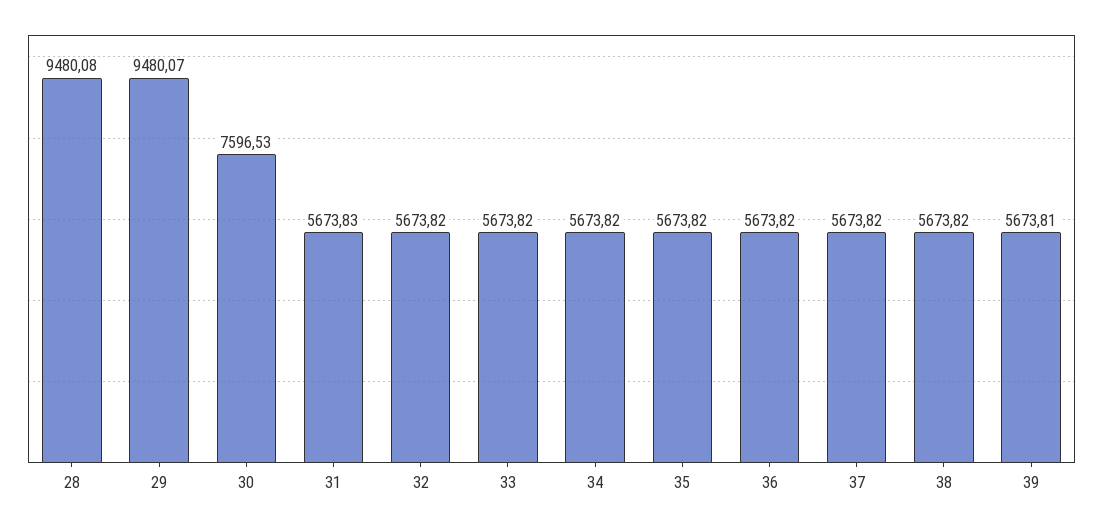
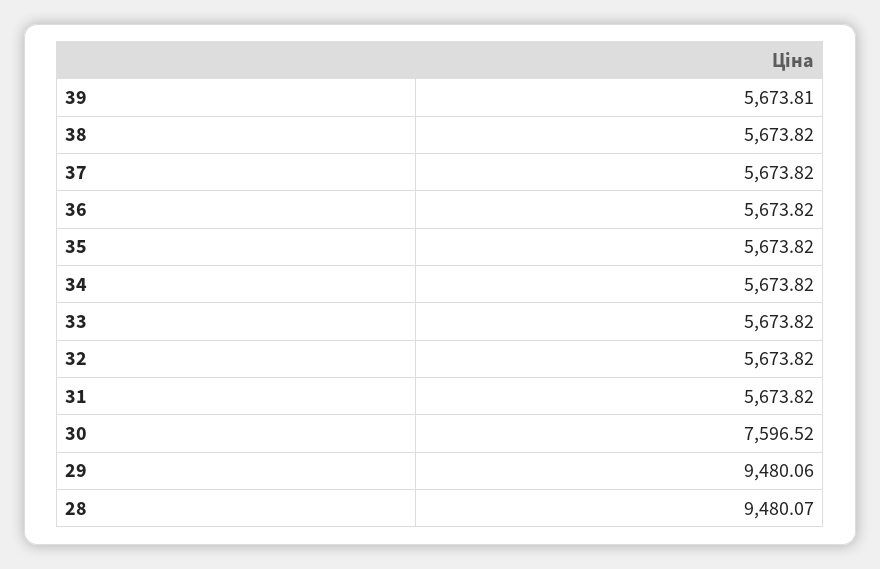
28: 9480.08 -> 9480.07
29: 9480.07 -> 9480.06
30: 7596.53 -> 7596.52
31: 5673.83 -> 5673.82

